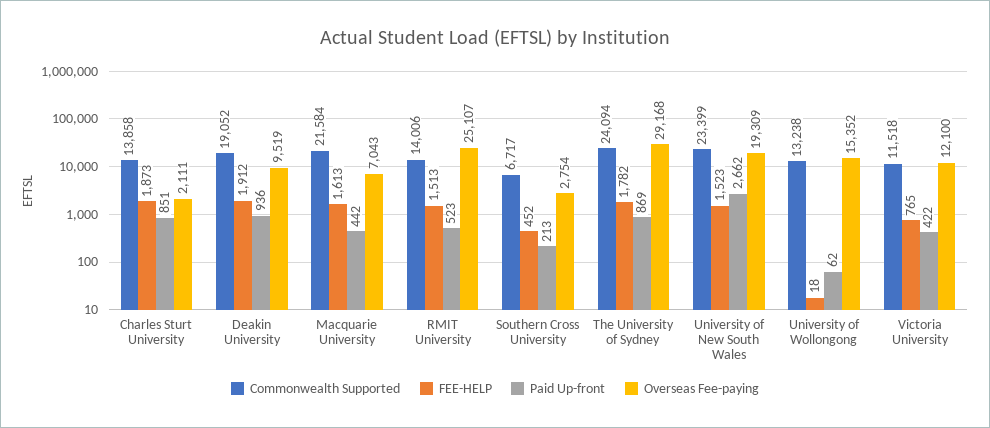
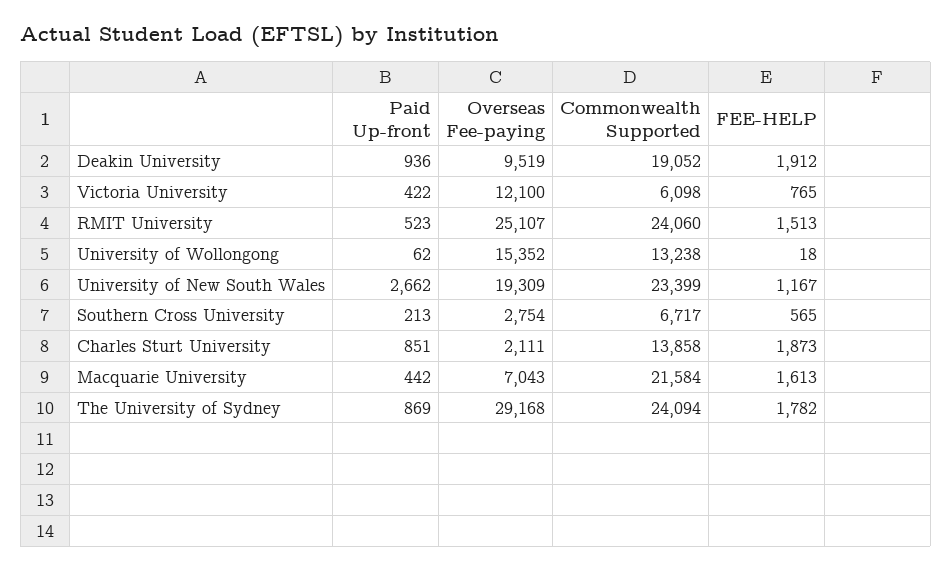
Commonwealth Supported, RMIT University: 14006 -> 24060
FEE-HELP, Southern Cross University: 452 -> 565
FEE-HELP, University of New South Wales: 1523 -> 1167
Commonwealth Supported, Victoria University: 11518 -> 6098

